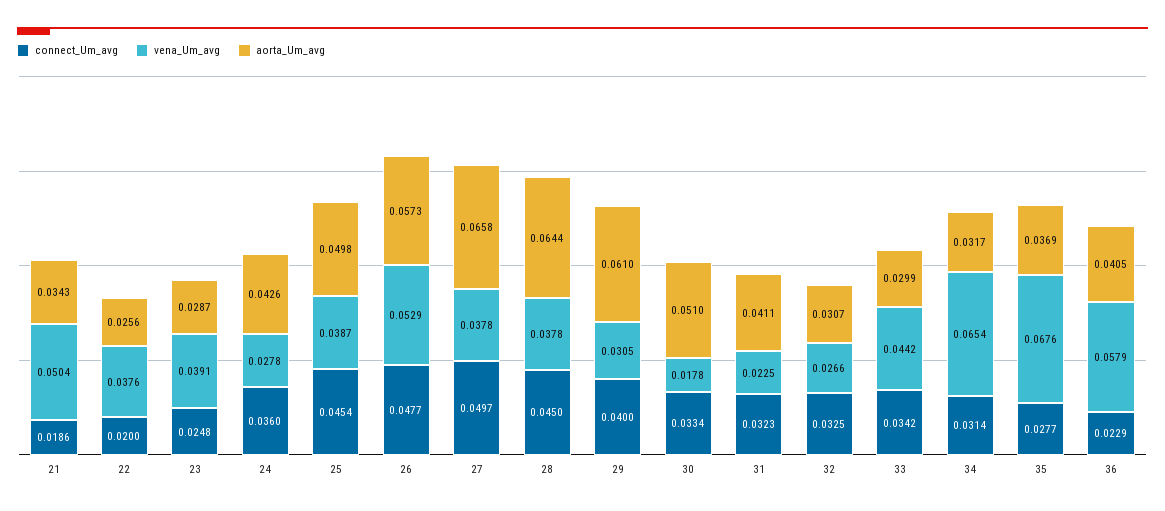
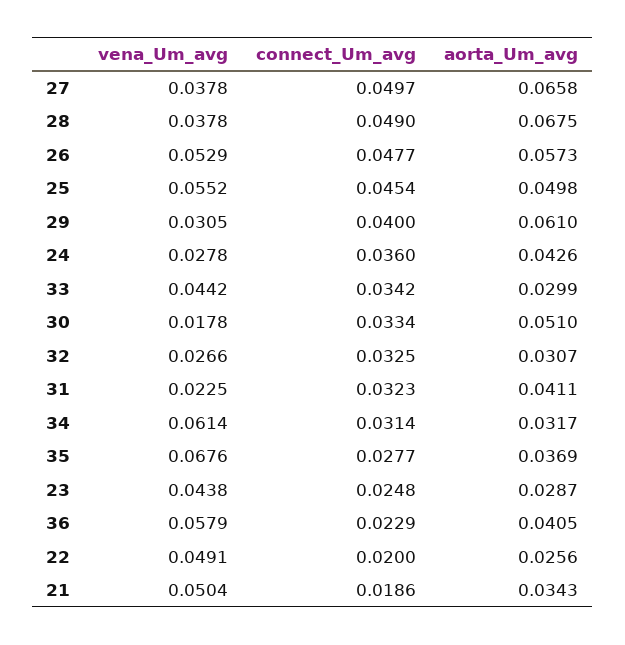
vena_Um_avg, 22: 0.0376 -> 0.0491
vena_Um_avg, 23: 0.0391 -> 0.0438
vena_Um_avg, 25: 0.0387 -> 0.0552
connect_Um_avg, 28: 0.045 -> 0.049
aorta_Um_avg, 28: 0.0644 -> 0.0675
vena_Um_avg, 34: 0.0654 -> 0.0614

